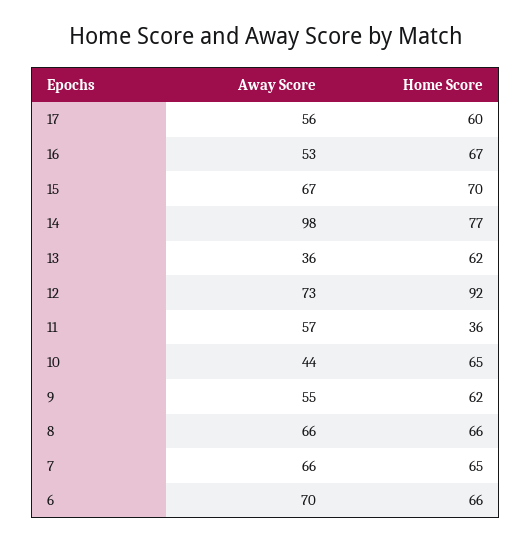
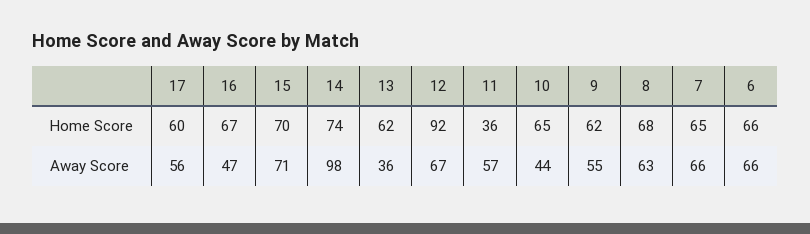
Away Score, 16: 53 -> 47
Away Score, 15: 67 -> 71
Home Score, 14: 77 -> 74
Away Score, 12: 73 -> 67
Away Score, 8: 66 -> 63
Home Score, 8: 66 -> 68
Away Score, 6: 70 -> 66

